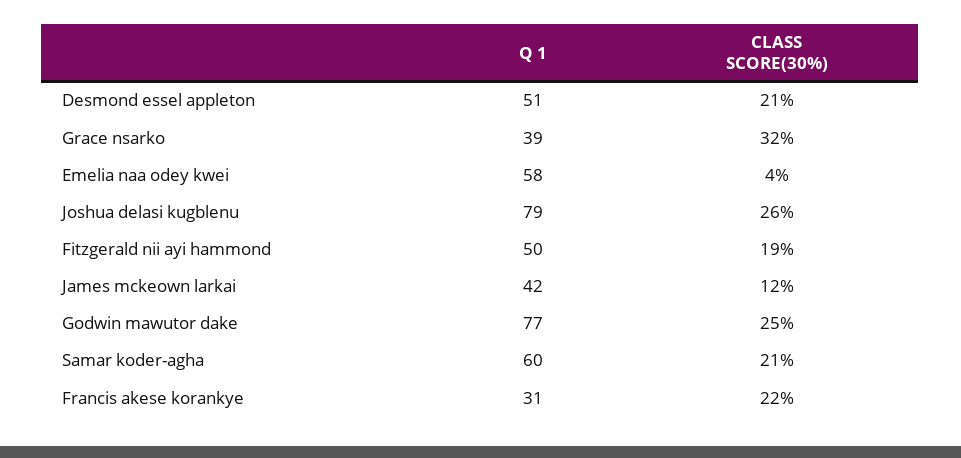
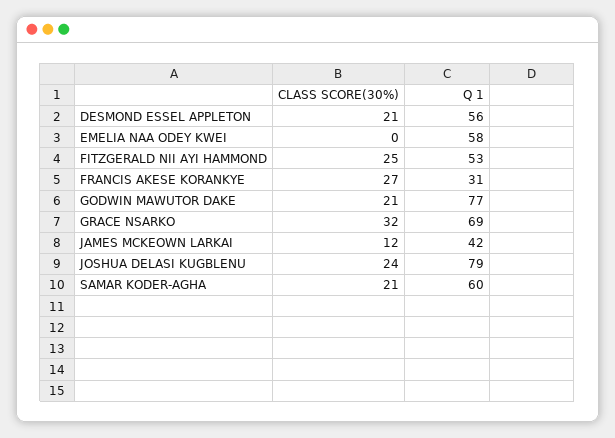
Q 1, Desmond essel appleton: 51 -> 56
Q 1, Grace nsarko: 39 -> 69
CLASS SCORE(30%), Emelia naa odey kwei: 4 -> 0
CLASS SCORE(30%), Joshua delasi kugblenu: 26 -> 24
Q 1, Fitzgerald nii ayi hammond: 50 -> 53
CLASS SCORE(30%), Fitzgerald nii ayi hammond: 19 -> 25
CLASS SCORE(30%), Godwin mawutor dake: 25 -> 21
CLASS SCORE(30%), Francis akese korankye: 22 -> 27

